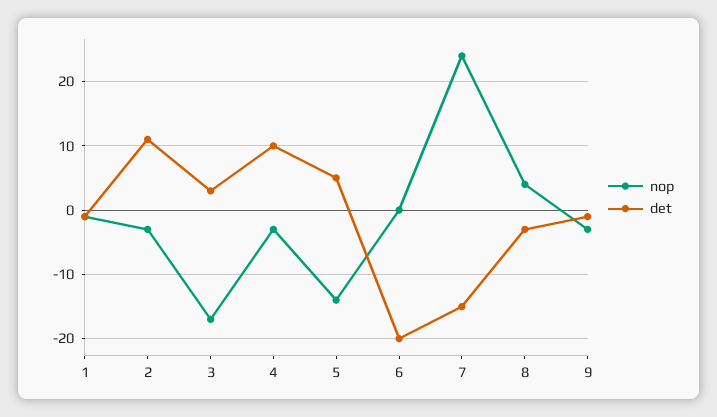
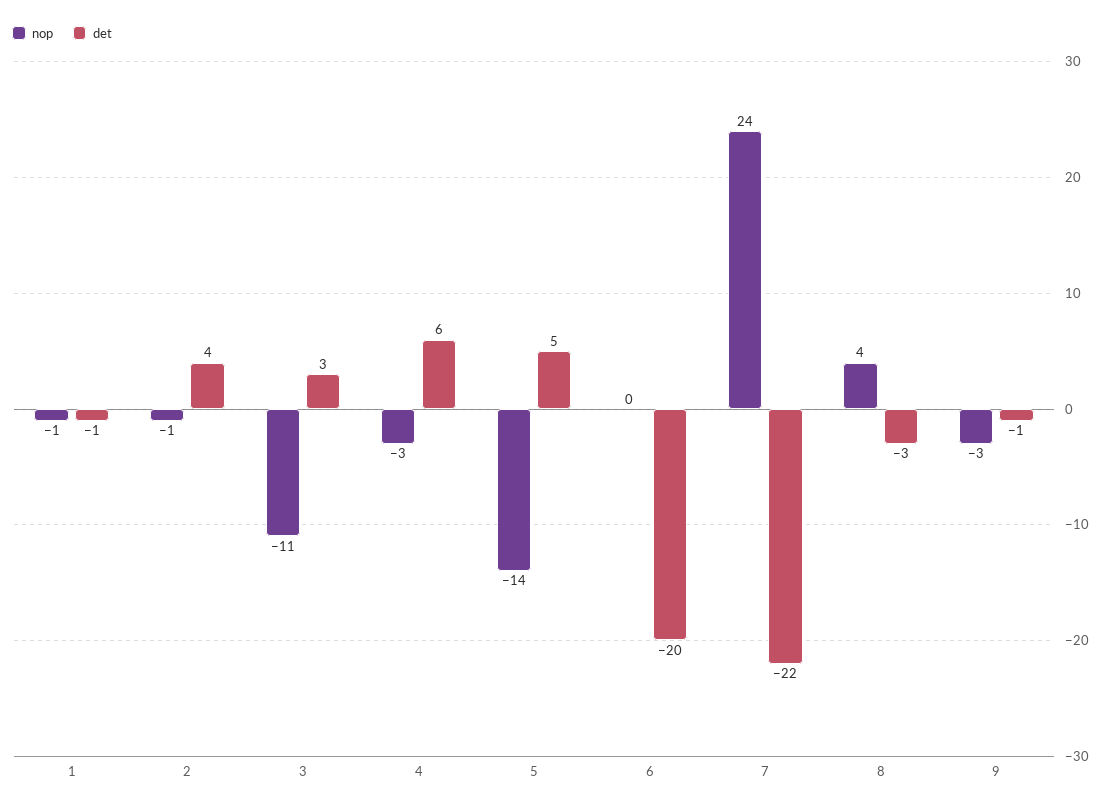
nop, 2: -3 -> -1
det, 2: 11 -> 4
nop, 3: -17 -> -11
det, 4: 10 -> 6
det, 7: -15 -> -22

